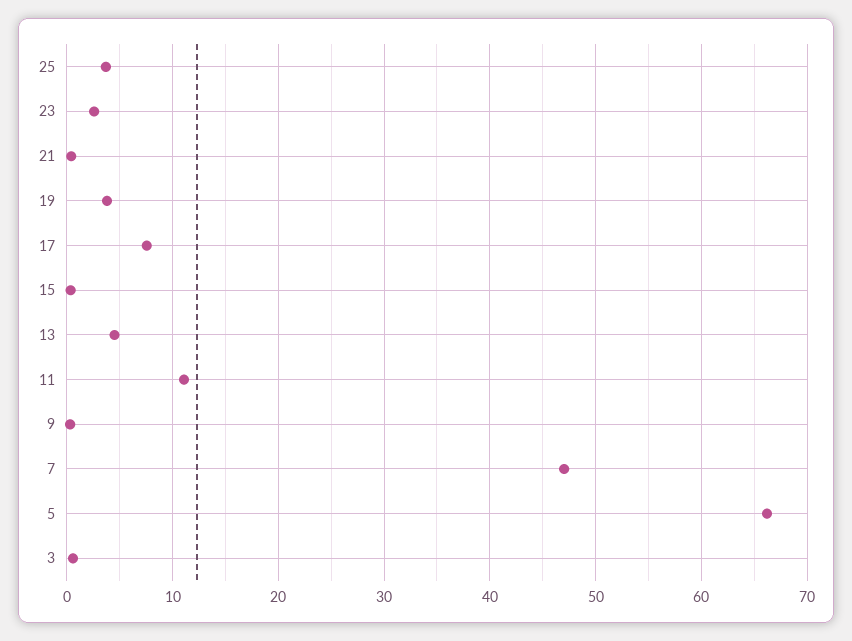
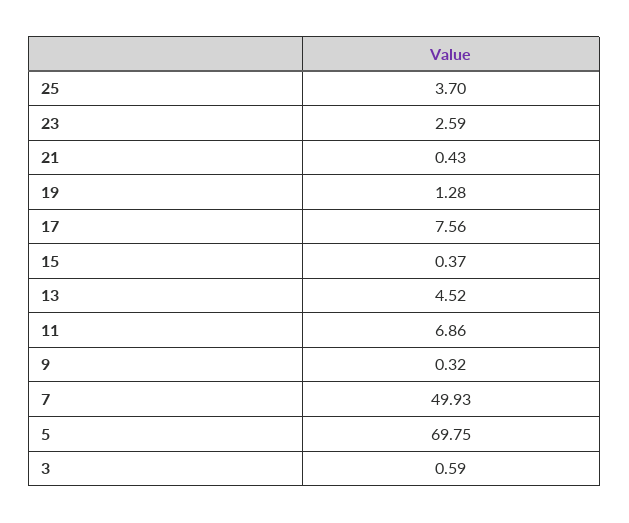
19: 4 -> 1.28
11: 11 -> 6.86
7: 47 -> 49.93
5: 66 -> 69.75

